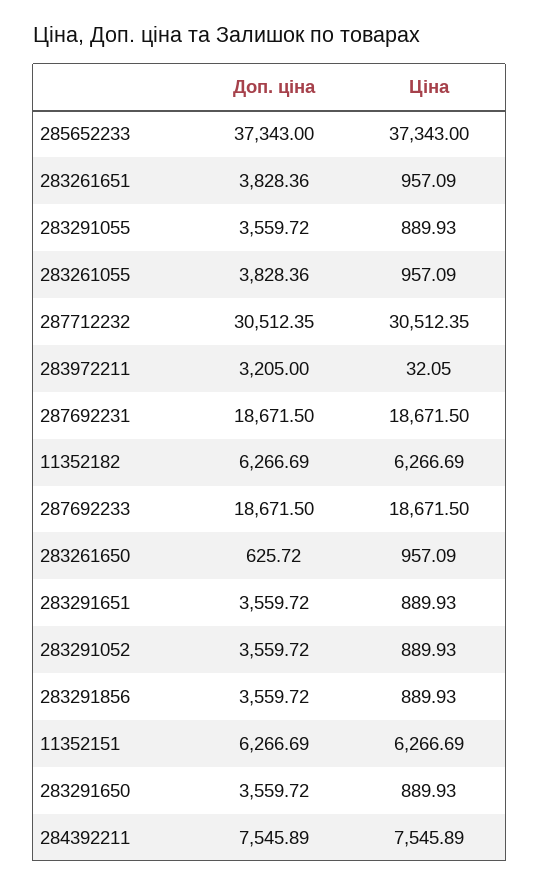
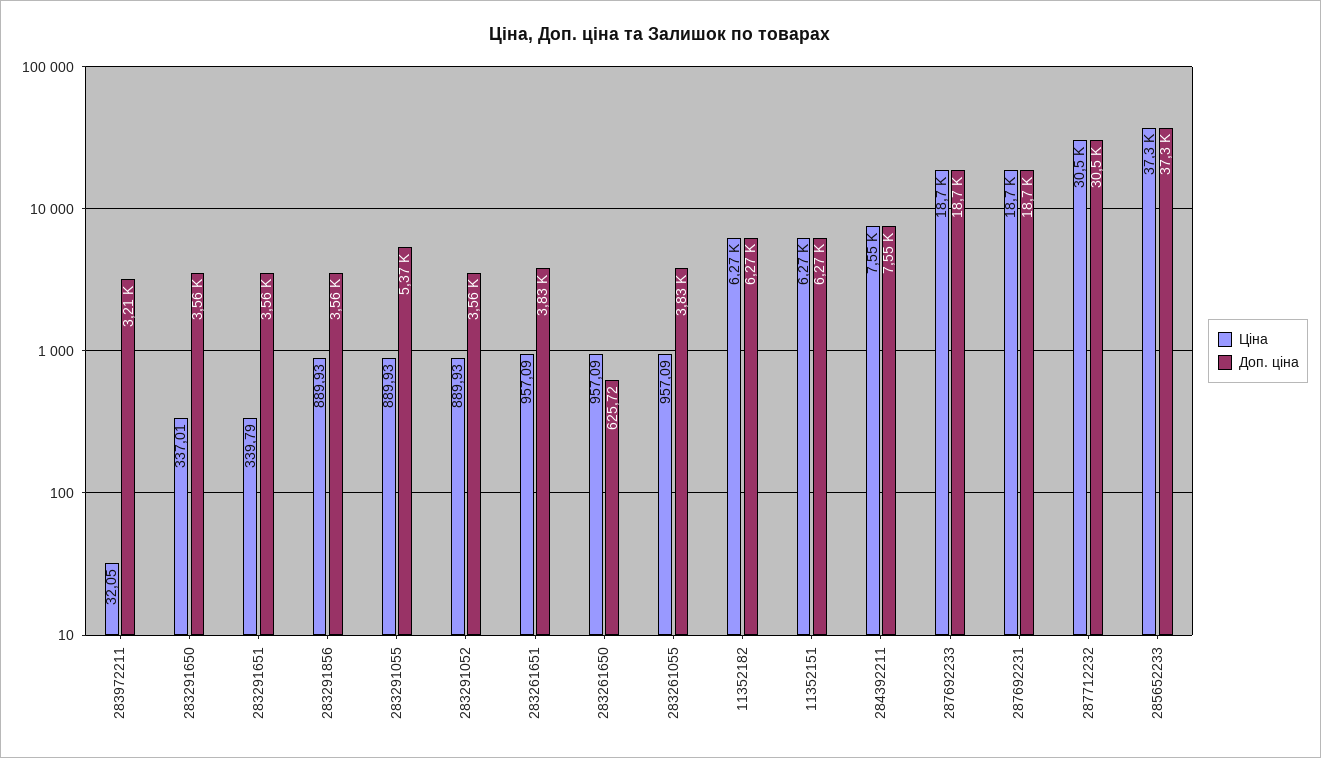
Доп. ціна, 283291055: 3559.72 -> 5370
Ціна, 283291651: 889.93 -> 339.79
Ціна, 283291650: 889.93 -> 337.01

